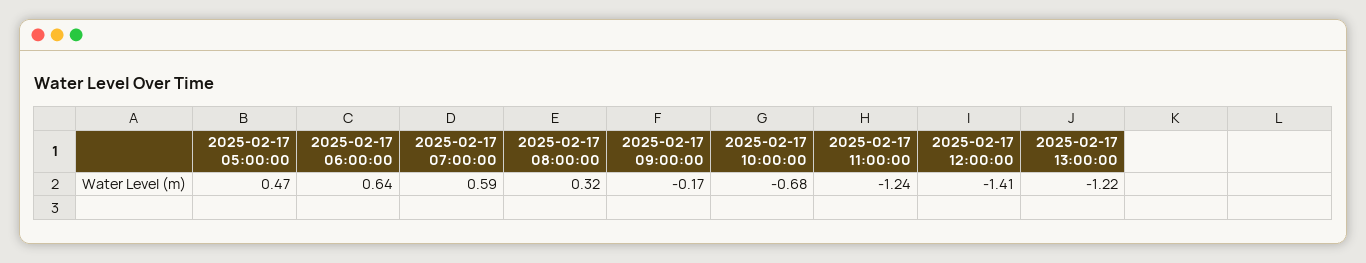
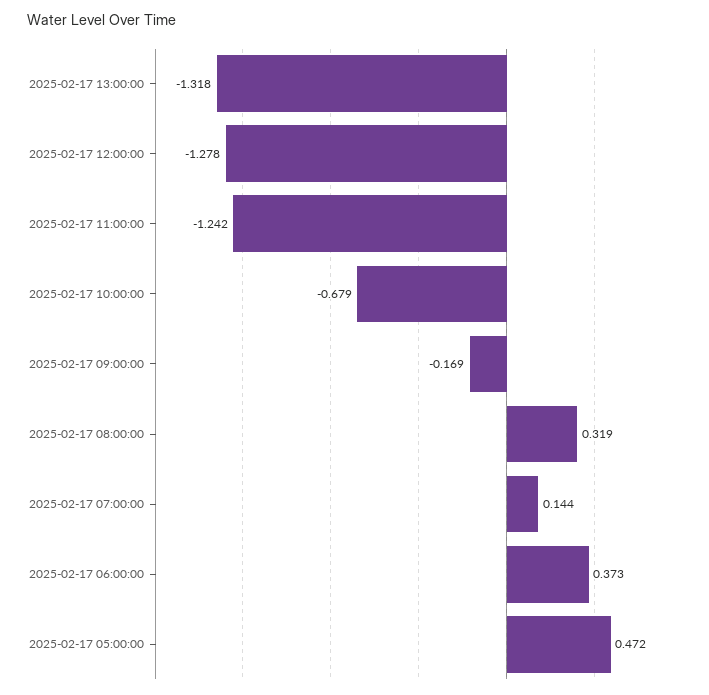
2025-02-17 06:00:00: 0.64 -> 0.373
2025-02-17 07:00:00: 0.59 -> 0.144
2025-02-17 12:00:00: -1.41 -> -1.278
2025-02-17 13:00:00: -1.22 -> -1.318

